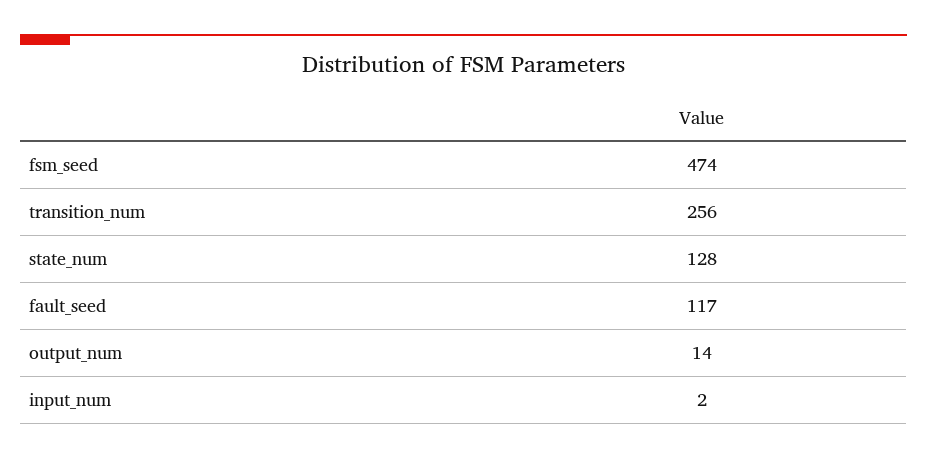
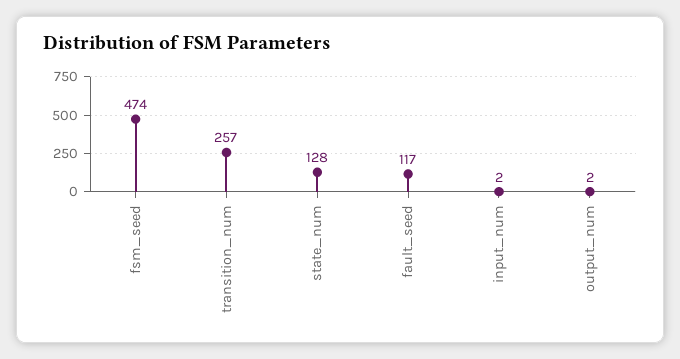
transition_num: 256 -> 257
output_num: 14 -> 2

